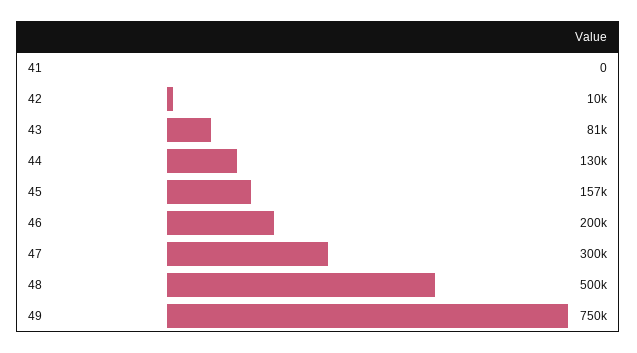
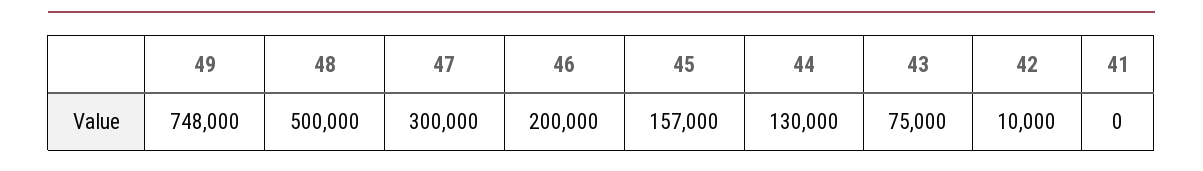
43: 81000 -> 75000
49: 750000 -> 748000

